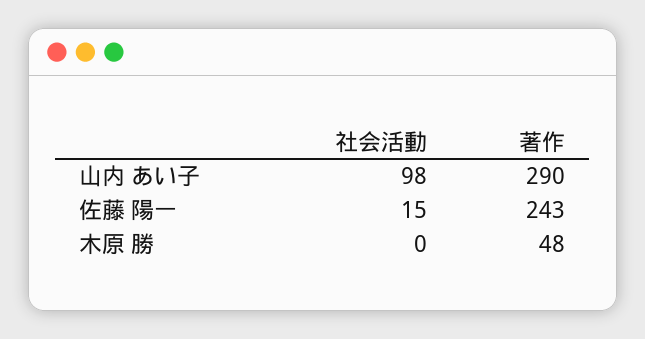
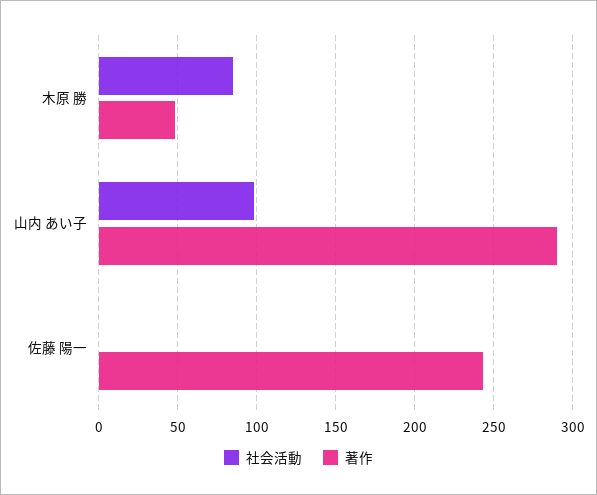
社会活動, 佐藤 陽一: 15 -> 0
社会活動, 木原 勝: 0 -> 85

